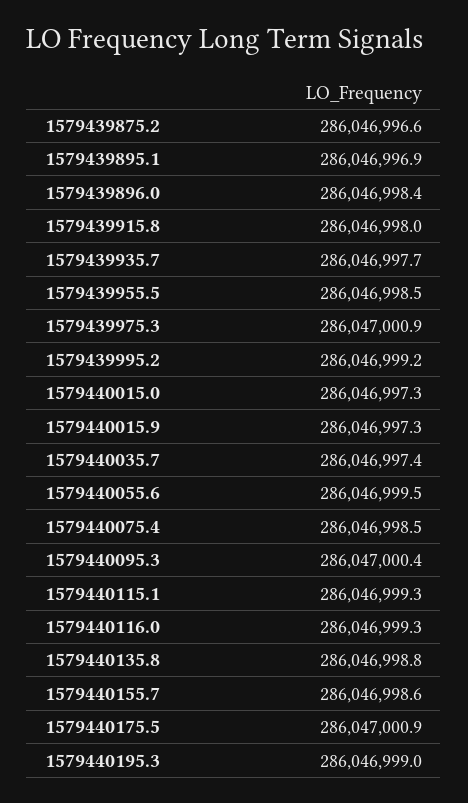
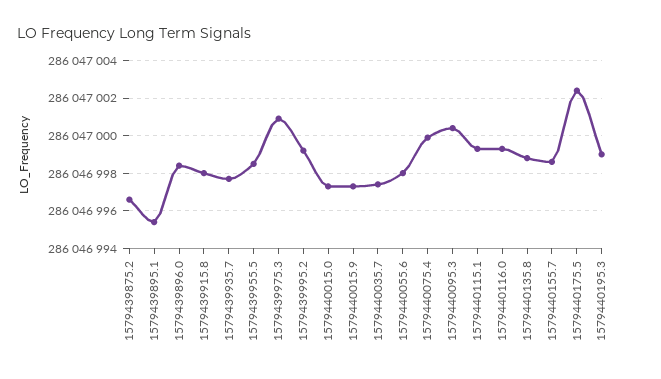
1579439895.1: 286046996.9 -> 286046995.5
1579440055.6: 286046999.5 -> 286046998
1579440075.4: 286046998.5 -> 286047000
1579440175.5: 286047000.9 -> 286047002.5

